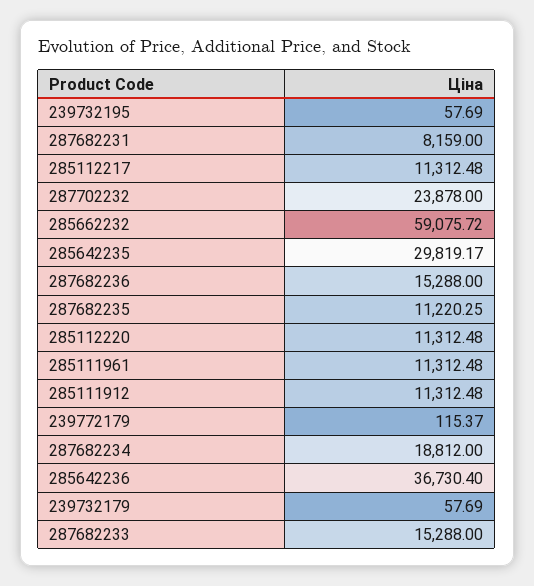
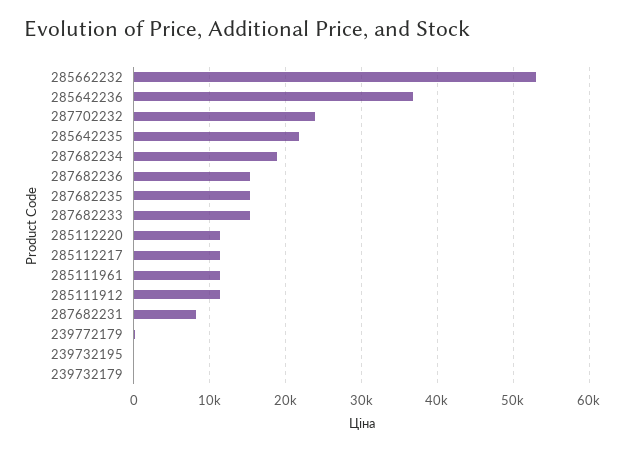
285662232: 59075.72 -> 53000
285642235: 29819.17 -> 22000
287682235: 11220.25 -> 15000

